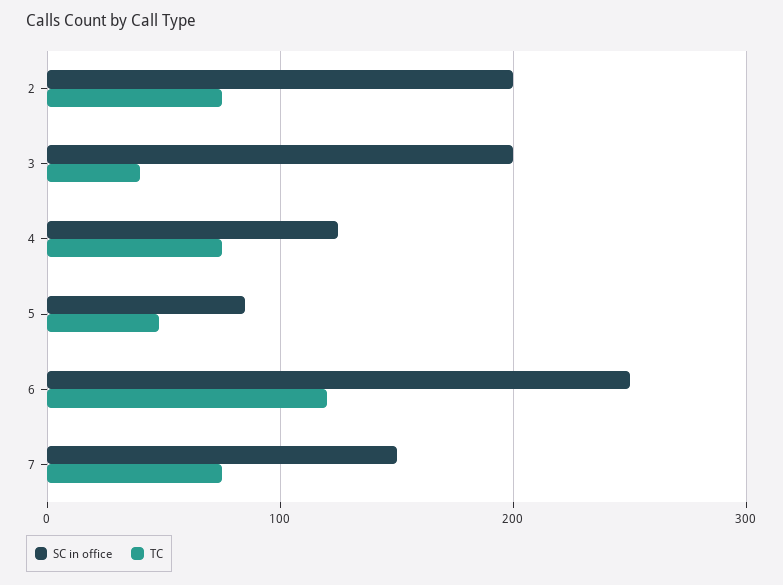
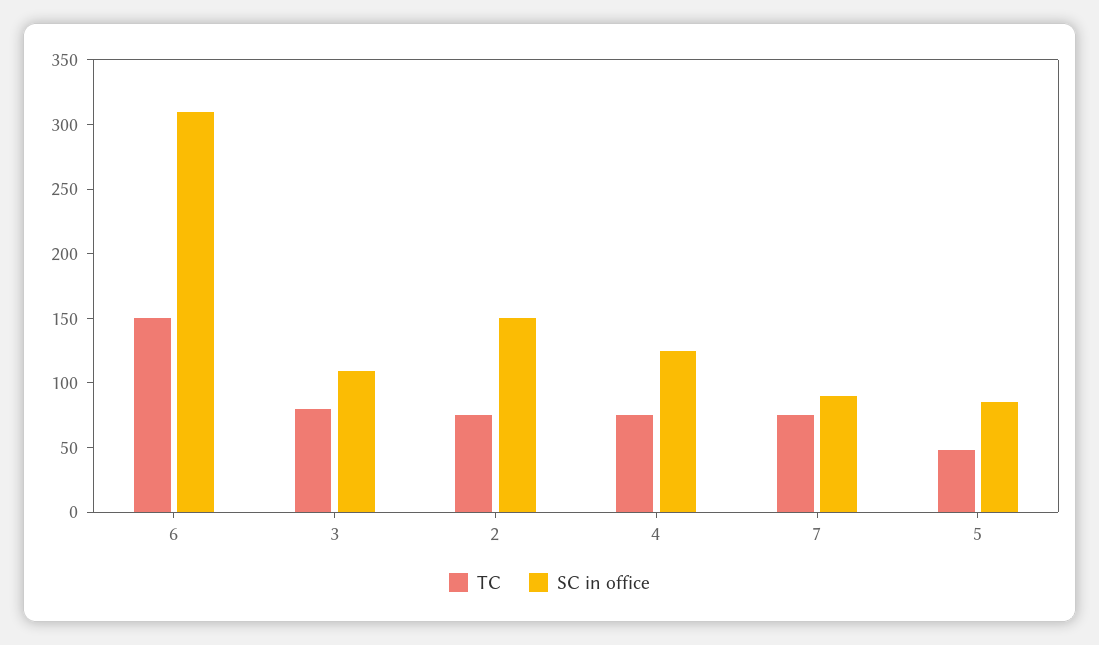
SC in office, 2: 200 -> 150
SC in office, 3: 200 -> 110
TC, 3: 40 -> 80
SC in office, 6: 250 -> 310
TC, 6: 120 -> 150
SC in office, 7: 150 -> 90

